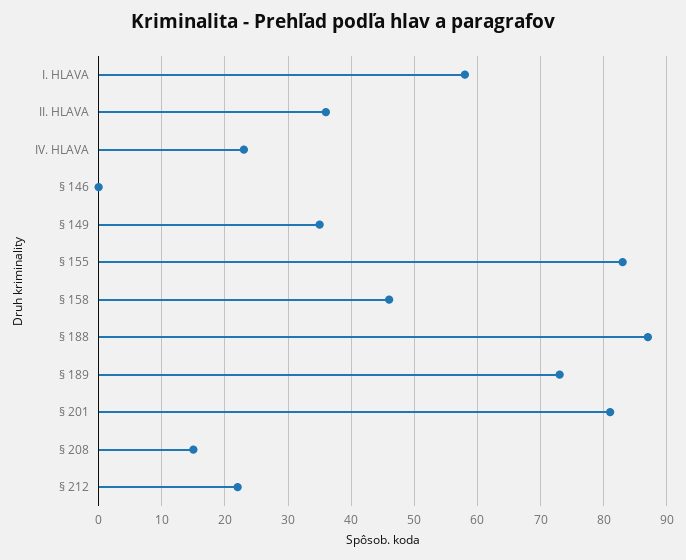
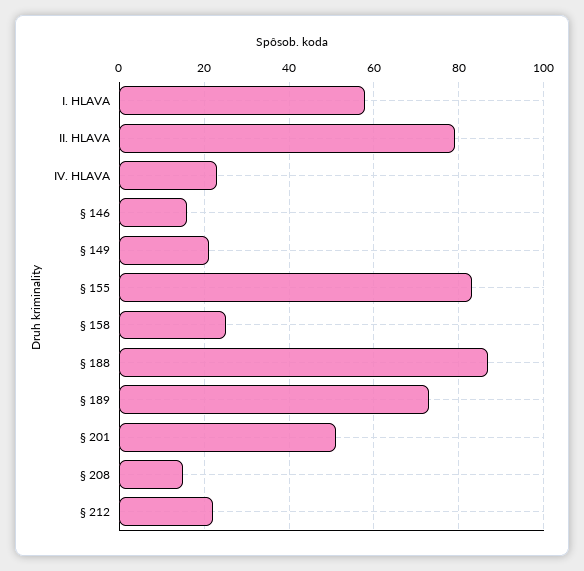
II. HLAVA: 36 -> 80
§ 146: 0 -> 15
§ 149: 35 -> 20
§ 158: 46 -> 25
§ 201: 81 -> 50

